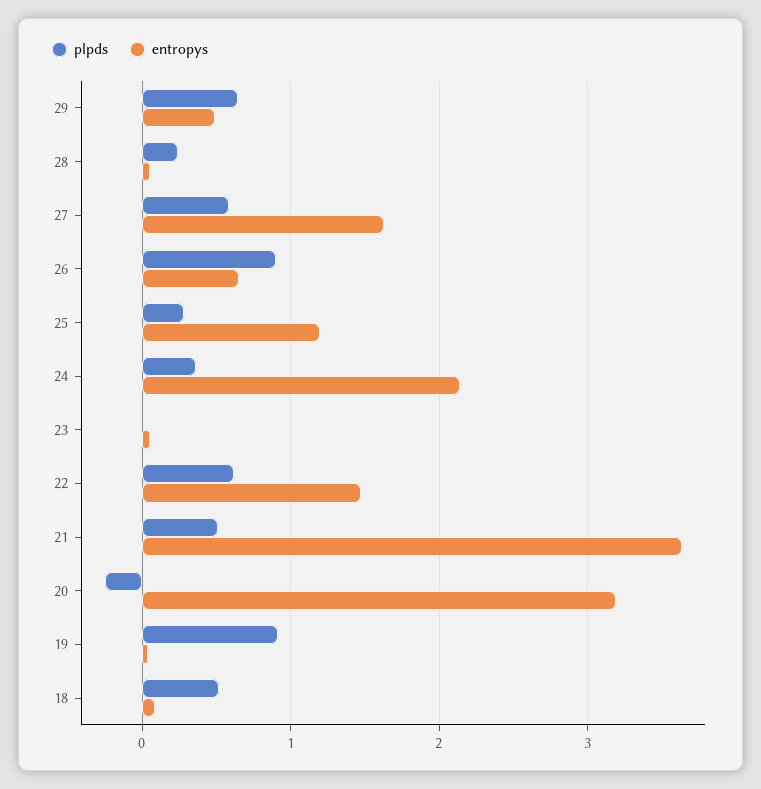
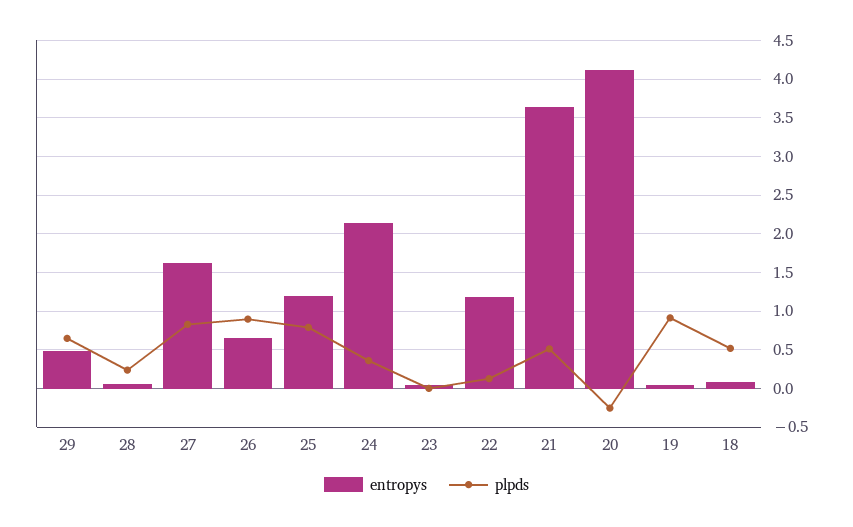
plpds, 27: 0.6 -> 0.8
plpds, 25: 0.3 -> 0.8
plpds, 22: 0.6 -> 0.1
entropys, 22: 1.5 -> 1.2
entropys, 20: 3.2 -> 4.1

